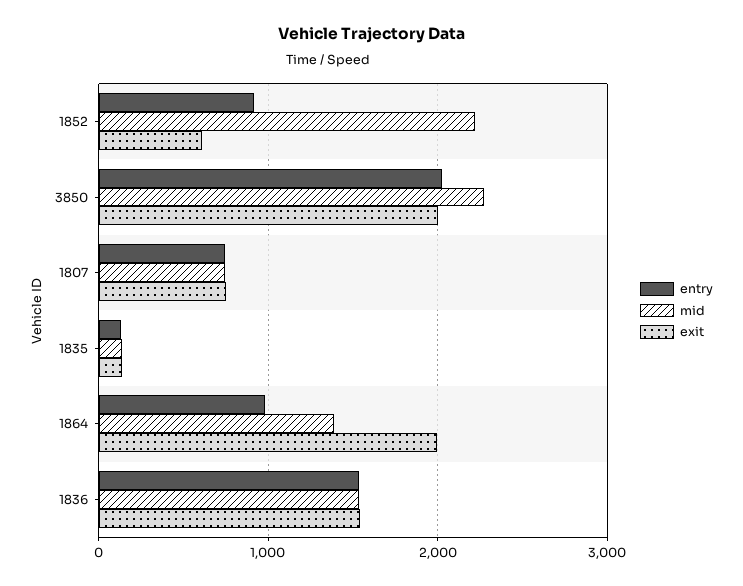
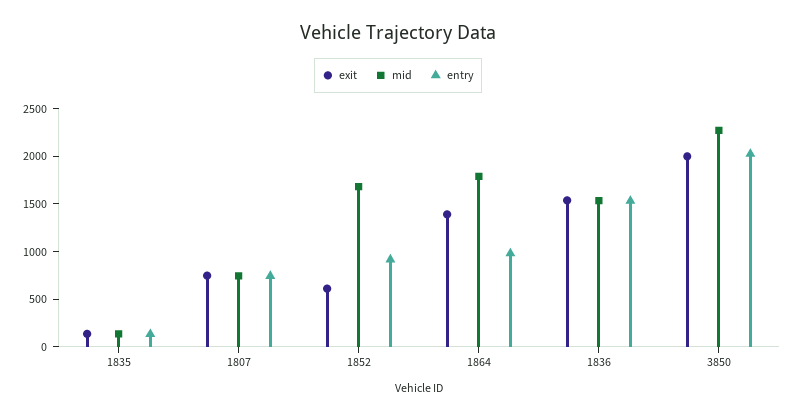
mid, 1852: 2200 -> 1700
mid, 1864: 1400 -> 1800
exit, 1864: 2000 -> 1400

